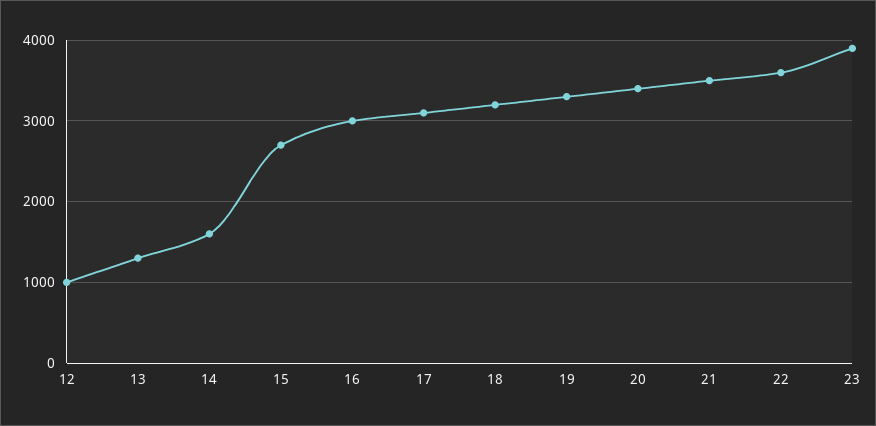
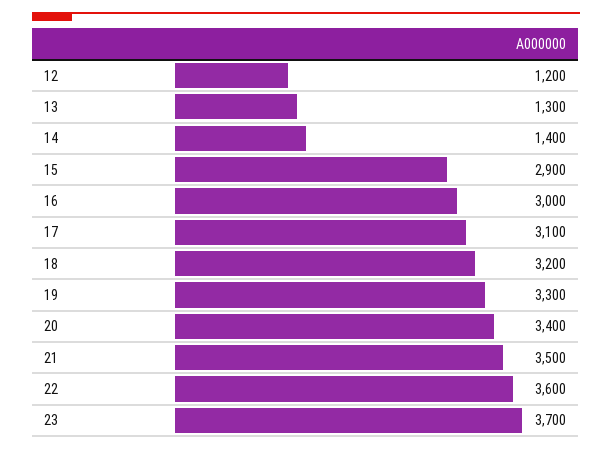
12: 1000 -> 1200
14: 1600 -> 1400
15: 2700 -> 2900
23: 3900 -> 3700

